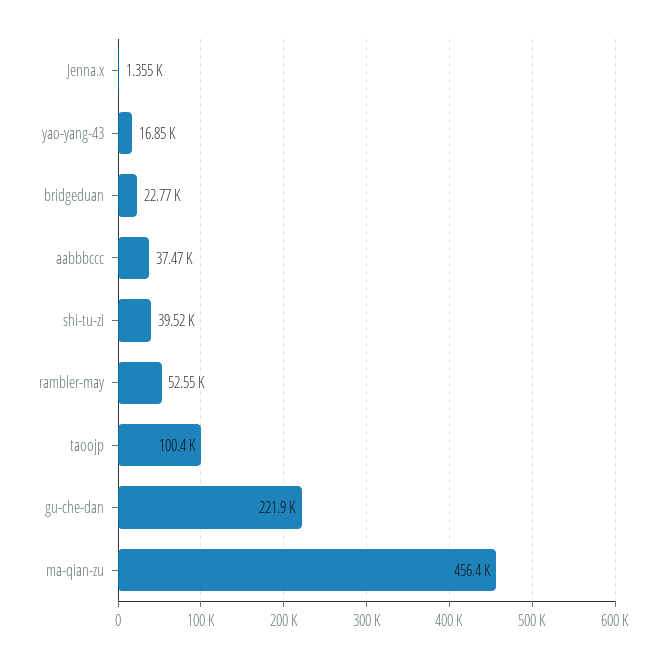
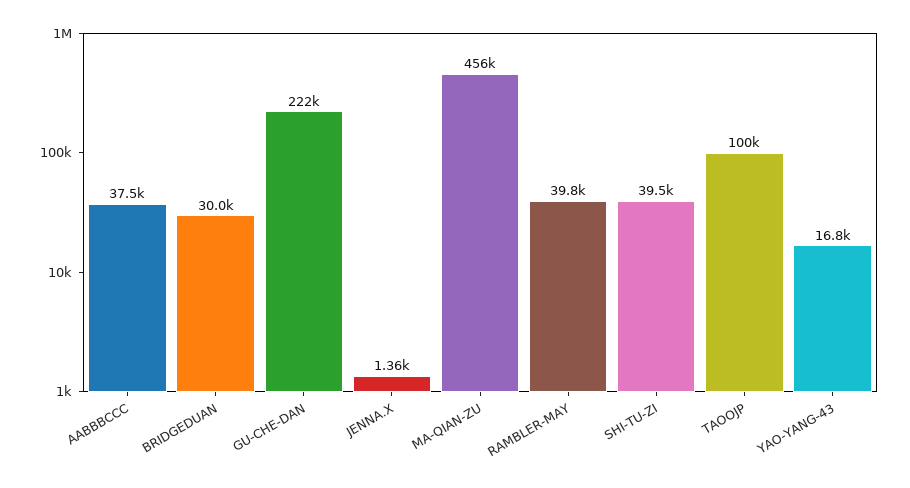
bridgeduan: 22770 -> 30000
rambler-may: 52550 -> 39800

